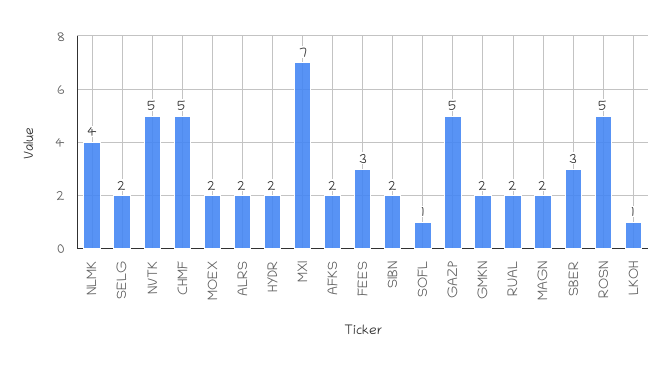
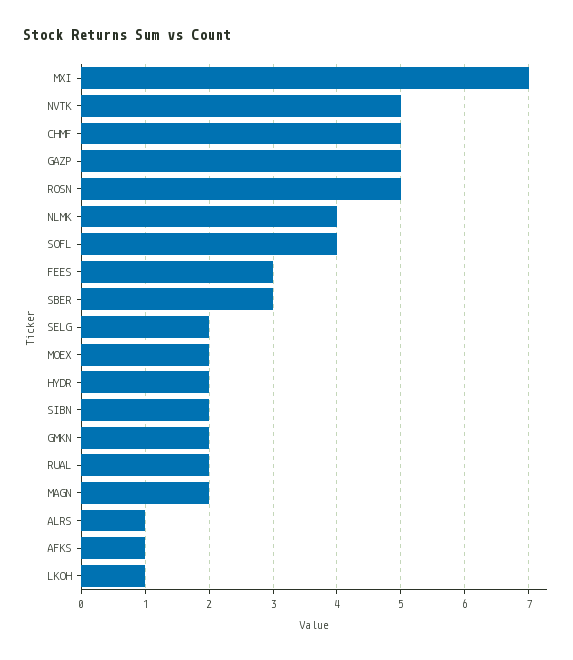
ALRS: 2 -> 1
AFKS: 2 -> 1
SOFL: 1 -> 4

